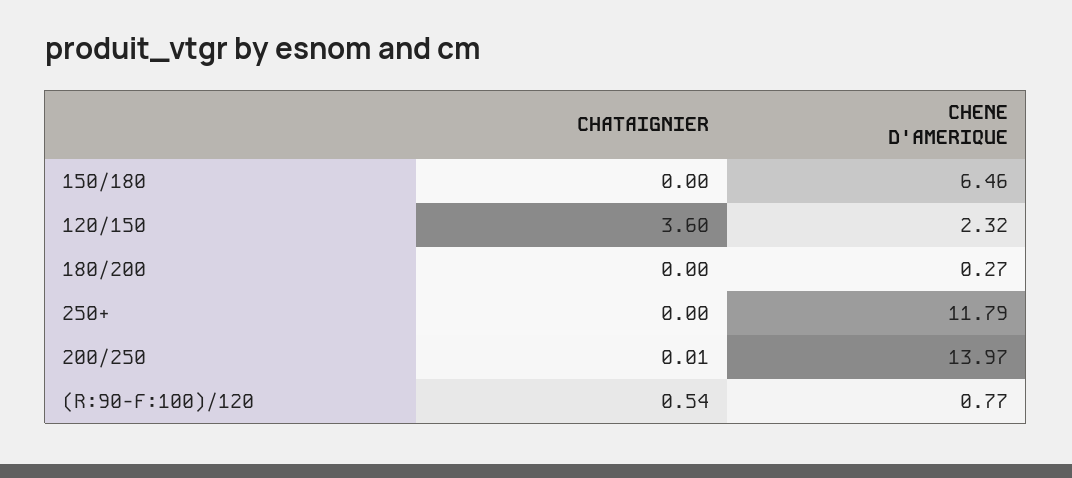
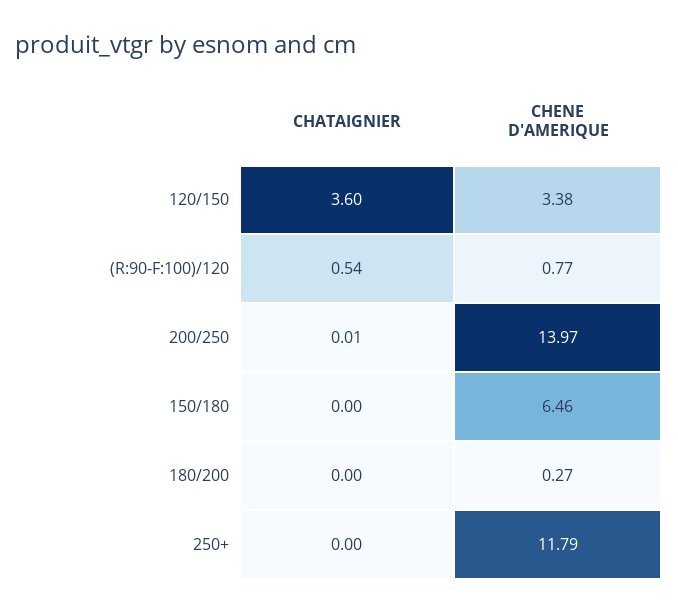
CHENE D'AMERIQUE, 120/150: 2.32 -> 3.38

